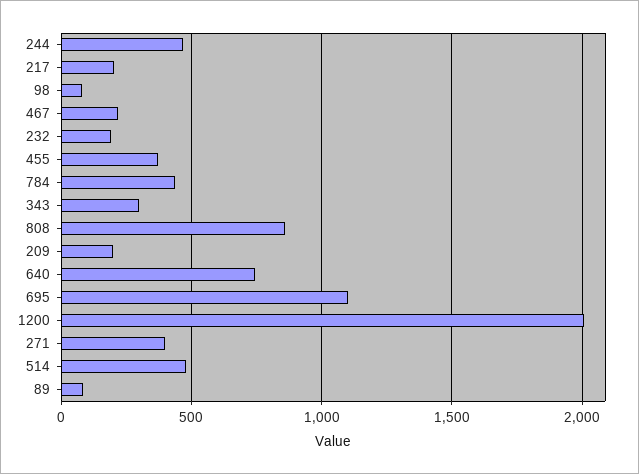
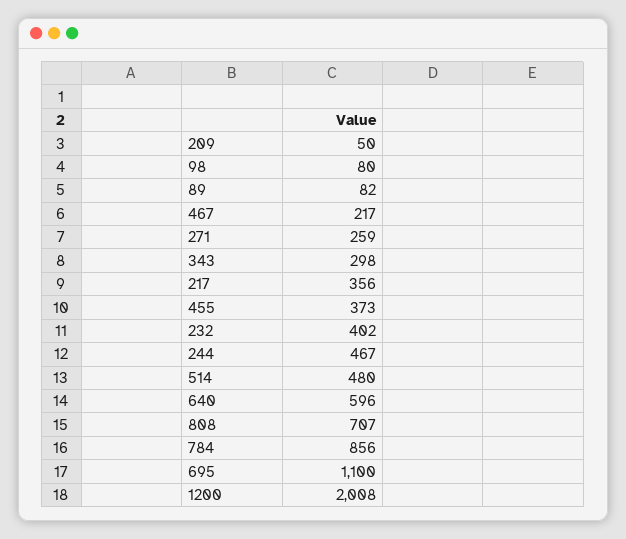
217: 200 -> 356
232: 200 -> 402
784: 450 -> 856
808: 850 -> 707
209: 200 -> 50
640: 750 -> 596
271: 400 -> 259

